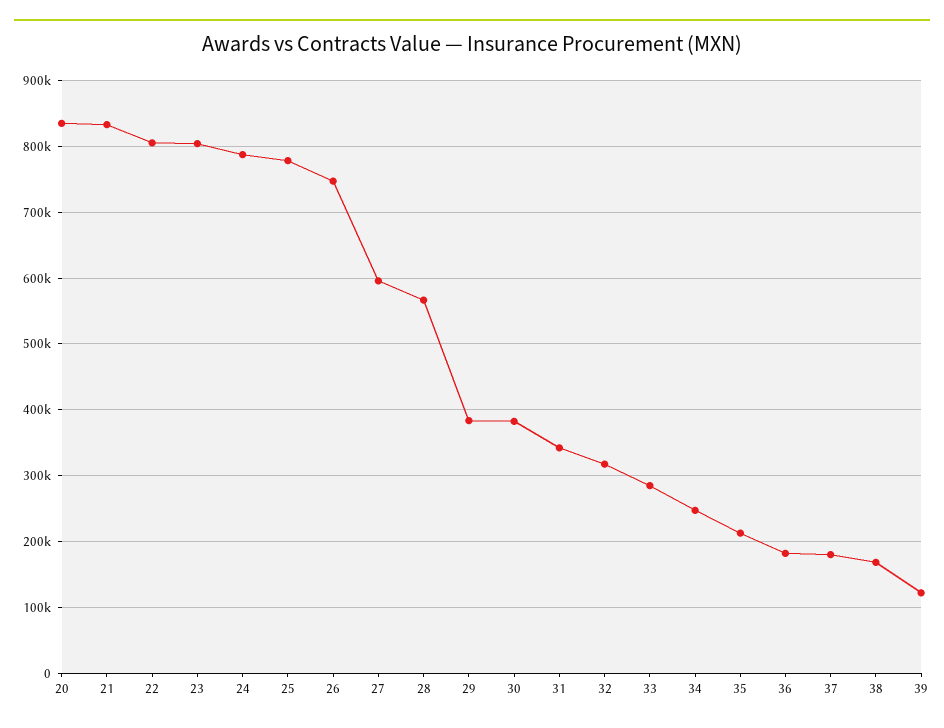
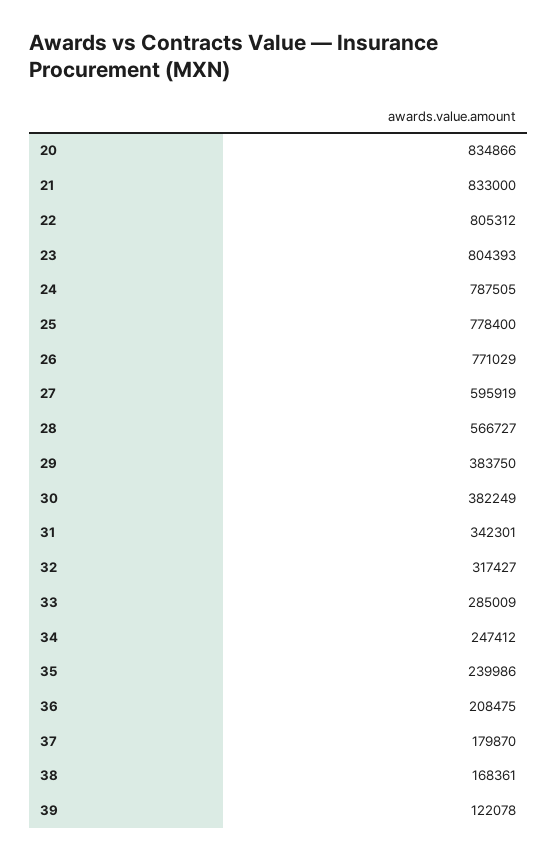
26: 750000 -> 771029
35: 210000 -> 239986
36: 180000 -> 208475

